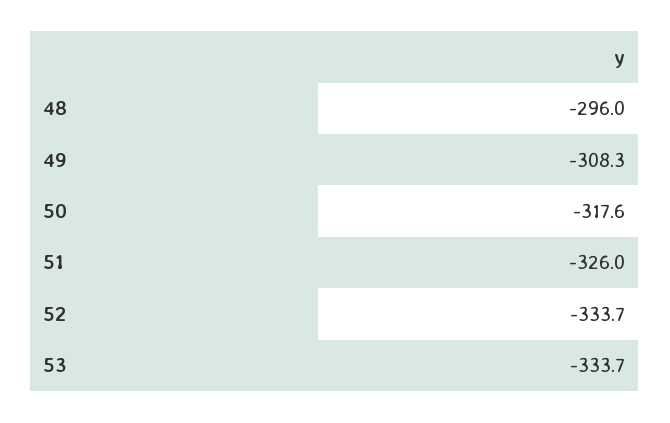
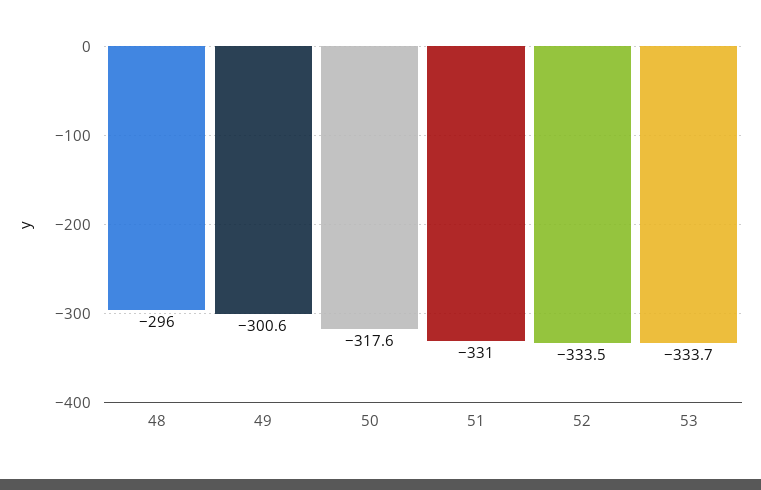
49: -308.3 -> -300.6
51: -326 -> -331
52: -333.7 -> -333.5

